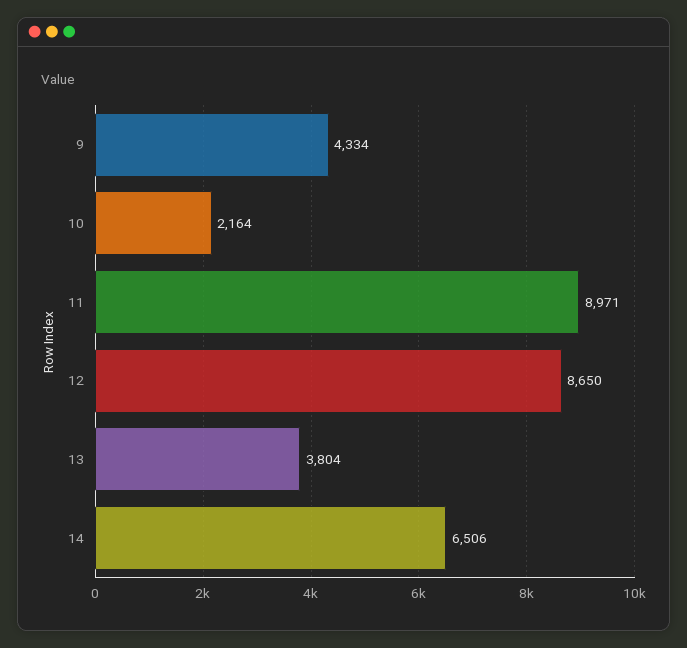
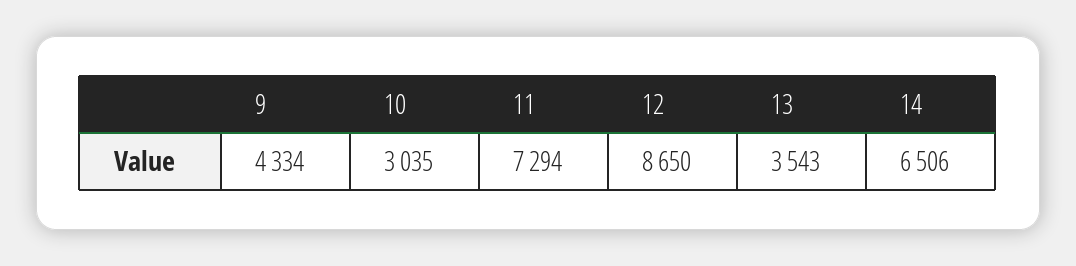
10: 2164 -> 3035
11: 8971 -> 7294
13: 3804 -> 3543

